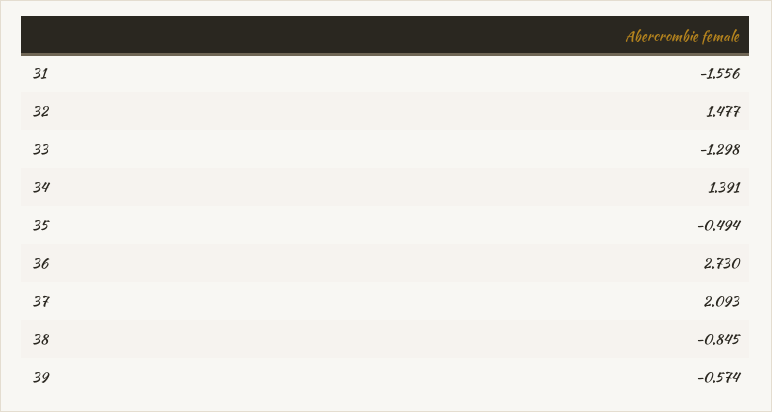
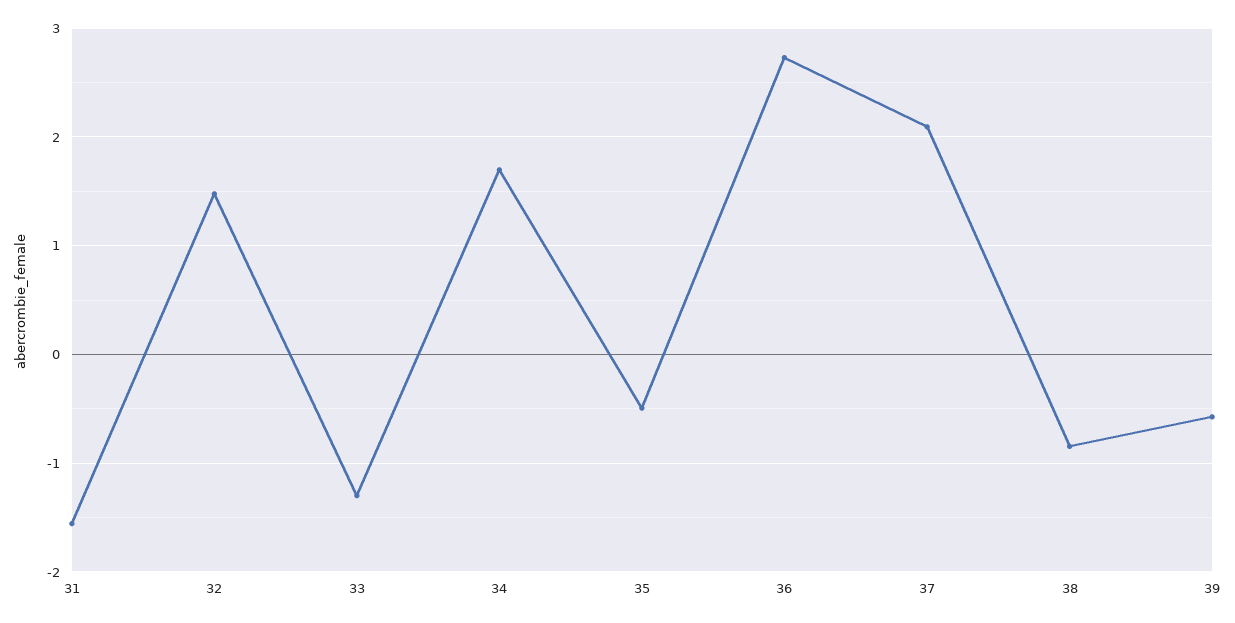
34: 1.391 -> 1.7

